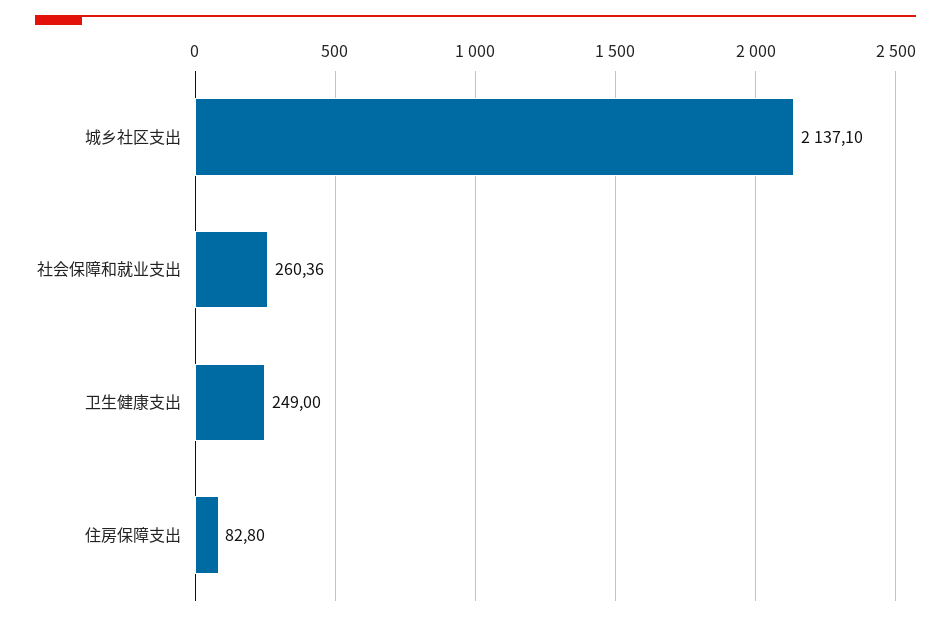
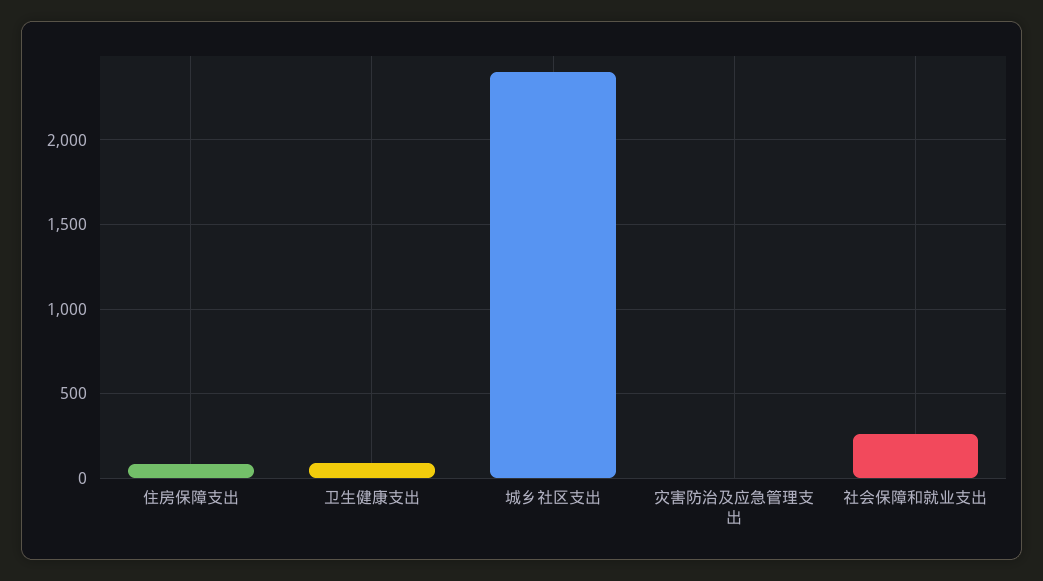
城乡社区支出: 2137.1 -> 2400
卫生健康支出: 249 -> 100
灾害防治及应急管理支出: none -> 0

